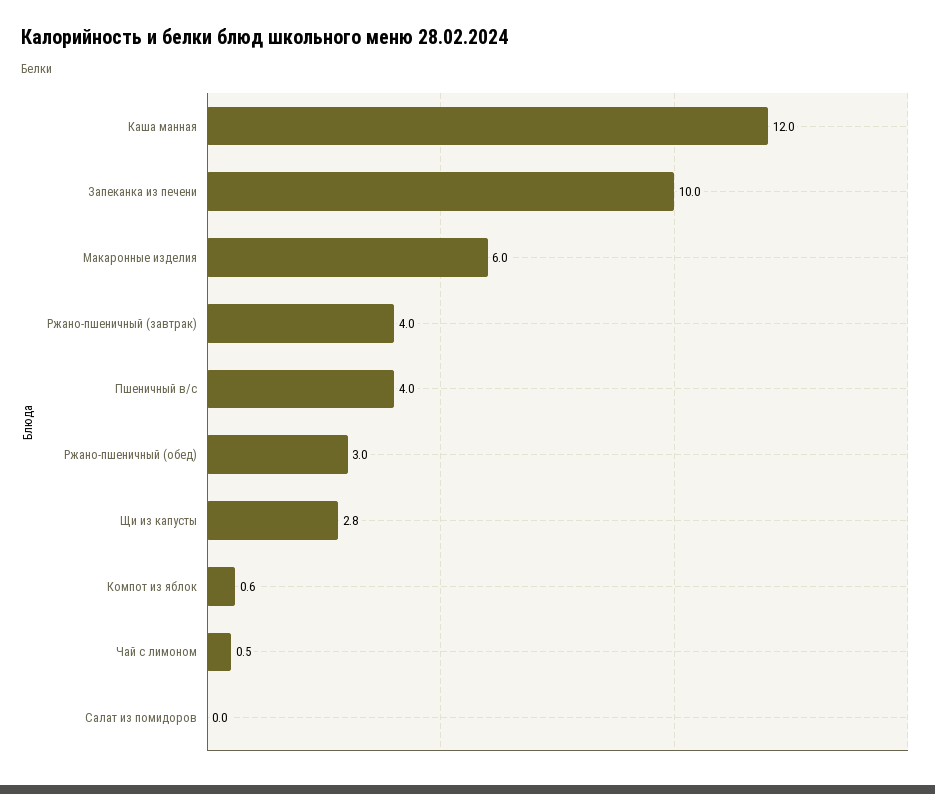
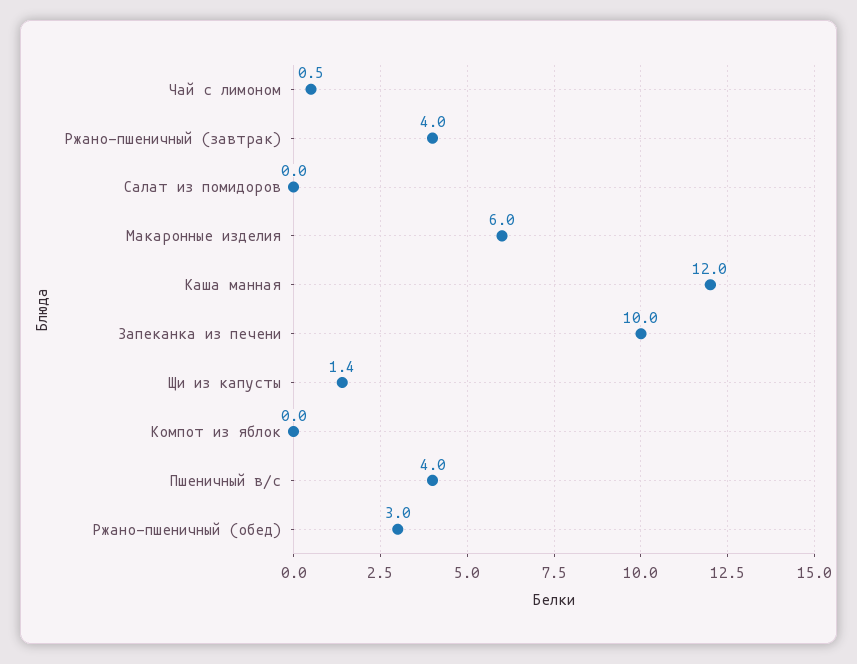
Щи из капусты: 2.8 -> 1.4
Компот из яблок: 0.6 -> 0

